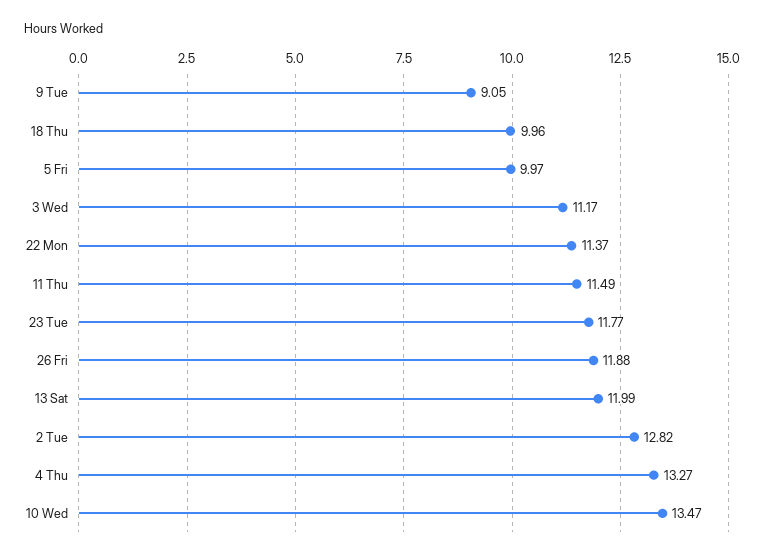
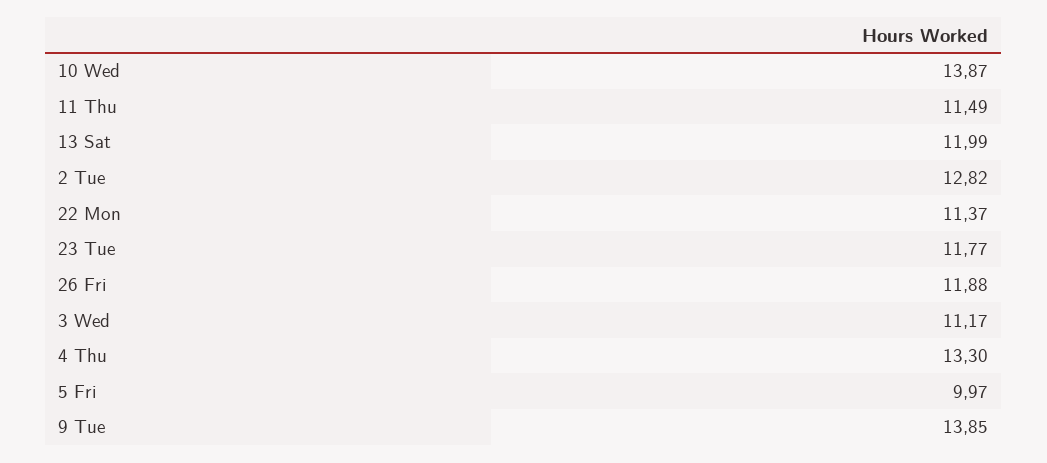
9 Tue: 9.05 -> 13.85
18 Thu: 9.96 -> none
4 Thu: 13.27 -> 13.3
10 Wed: 13.47 -> 13.87

